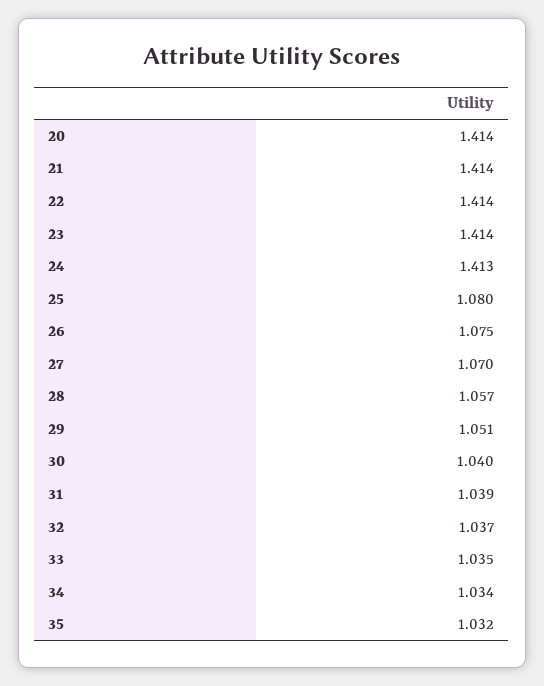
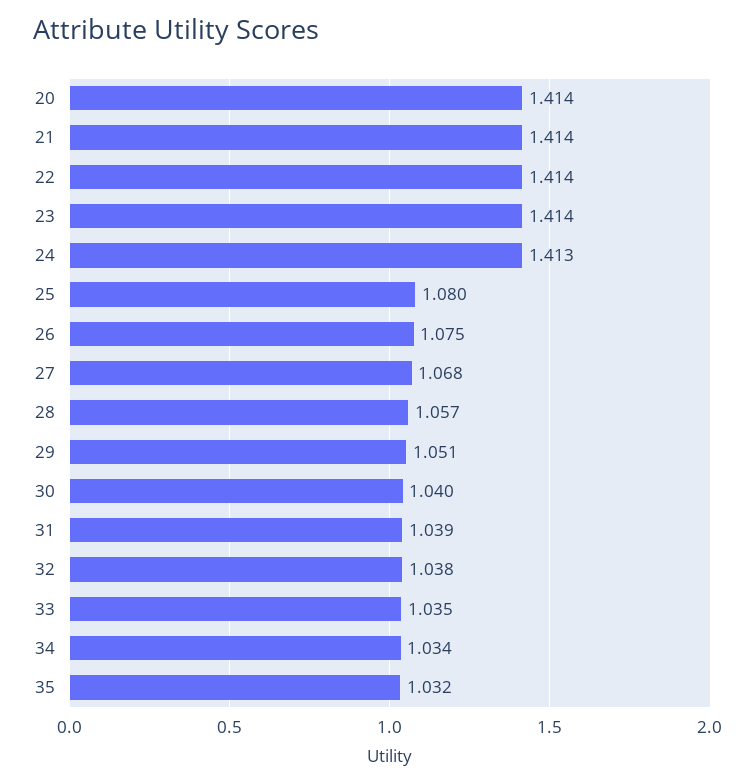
27: 1.07 -> 1.068
32: 1.037 -> 1.038

